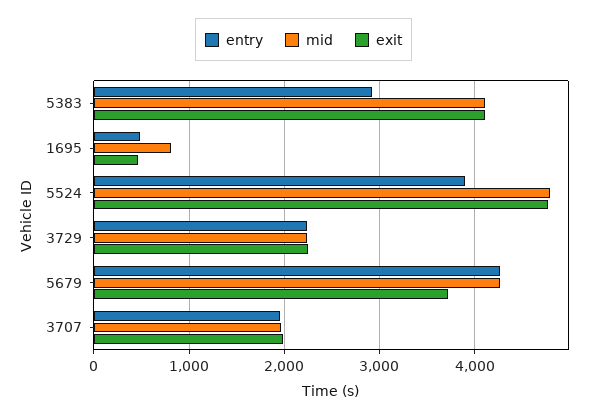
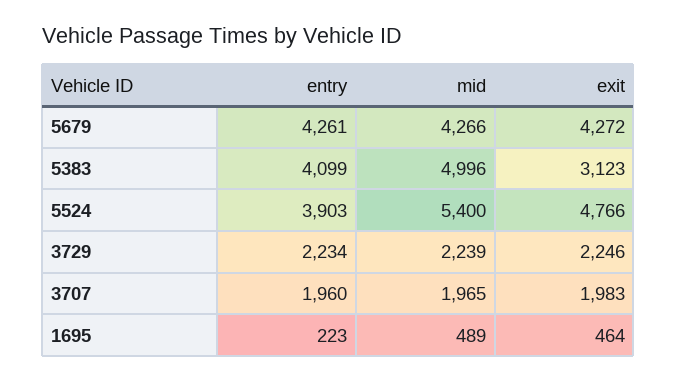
entry, 5383: 2900 -> 4099
mid, 5383: 4100 -> 4996
exit, 5383: 4100 -> 3123
entry, 1695: 500 -> 223
mid, 1695: 800 -> 489
mid, 5524: 4800 -> 5400
exit, 5679: 3700 -> 4272

